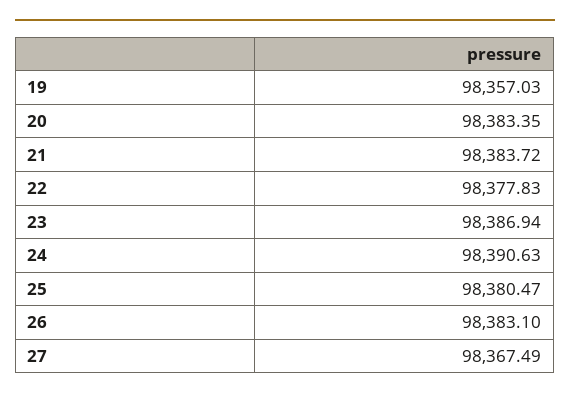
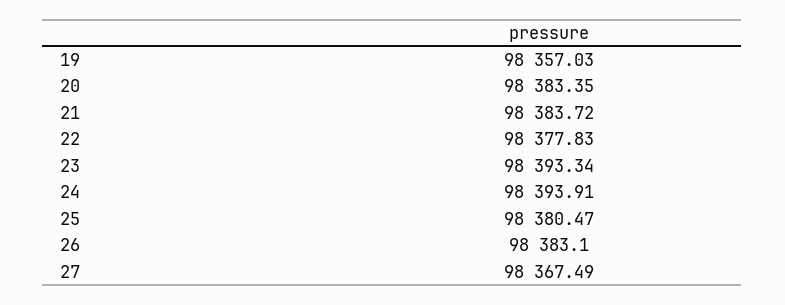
23: 98386.94 -> 98393.34
24: 98390.63 -> 98393.91

